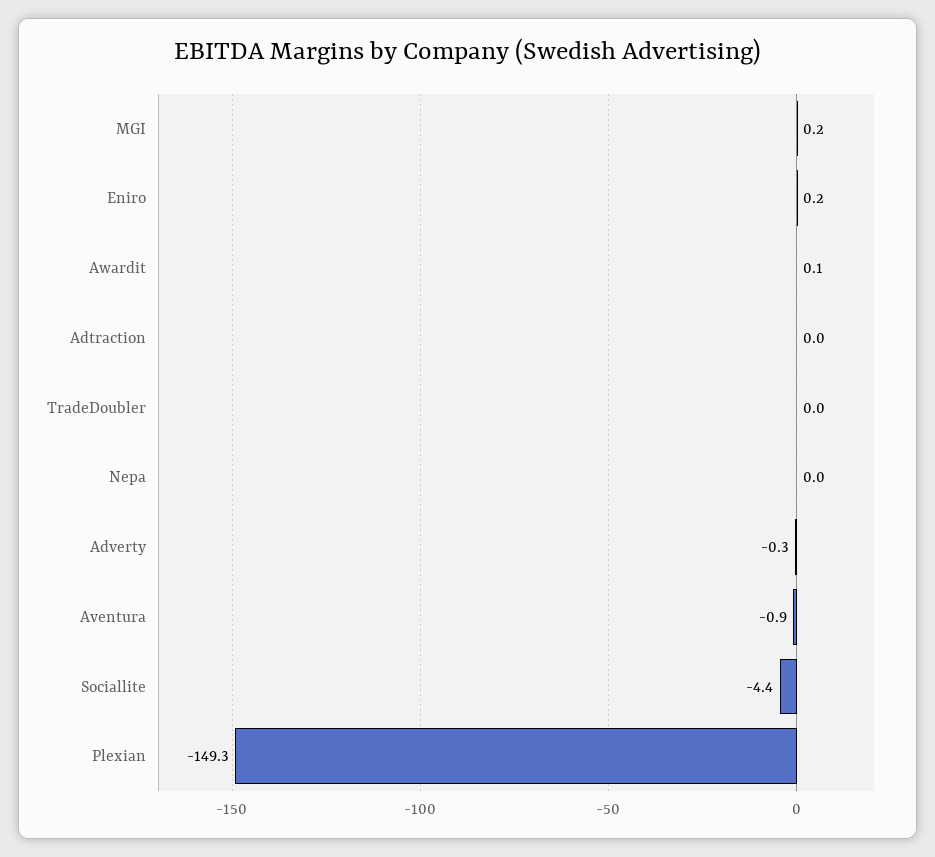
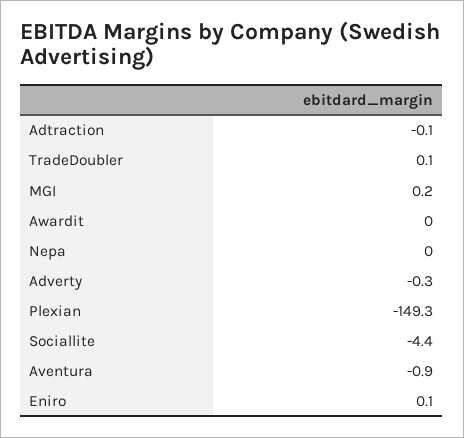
Eniro: 0.2 -> 0.1
Awardit: 0.1 -> 0
Adtraction: 0 -> -0.1
TradeDoubler: 0 -> 0.1

